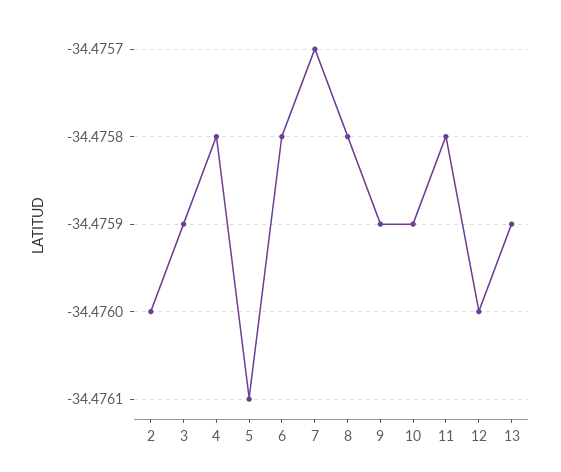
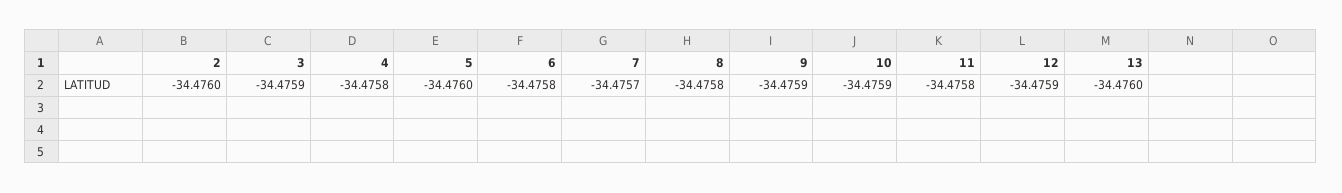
5: -34.4761 -> -34.476
12: -34.476 -> -34.4759
13: -34.4759 -> -34.476

